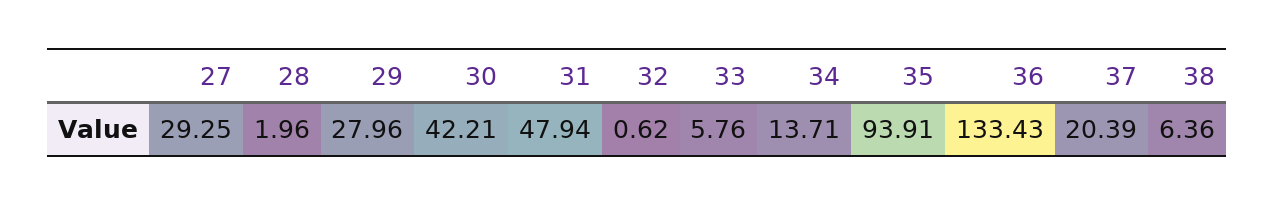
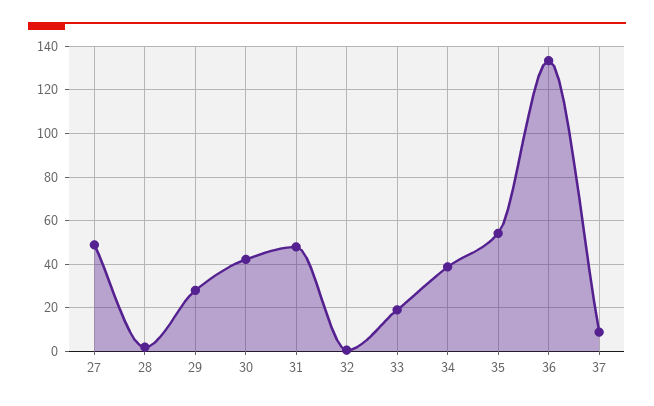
27: 29.25 -> 50
33: 5.76 -> 20
34: 13.71 -> 40
35: 93.91 -> 55
37: 20.39 -> 10
38: 6.36 -> none

